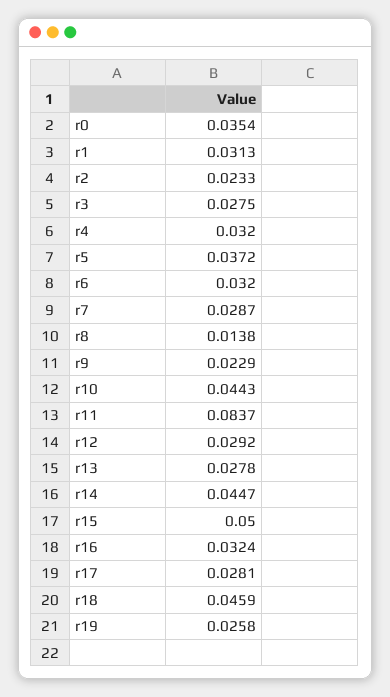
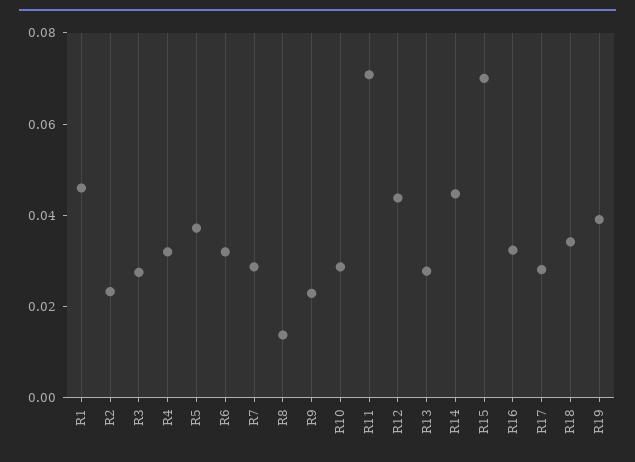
r0: 0.0354 -> none
r1: 0.0313 -> 0.045
r10: 0.0443 -> 0.03
r11: 0.0837 -> 0.07
r12: 0.0292 -> 0.045
r15: 0.05 -> 0.07
r18: 0.0459 -> 0.035
r19: 0.0258 -> 0.04

